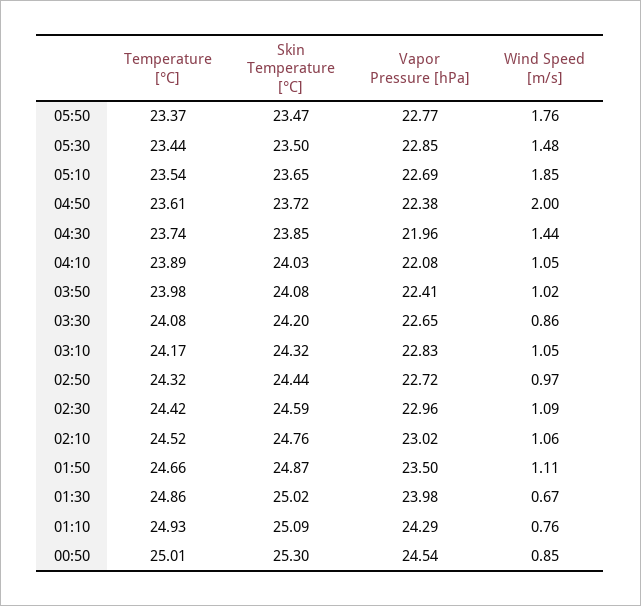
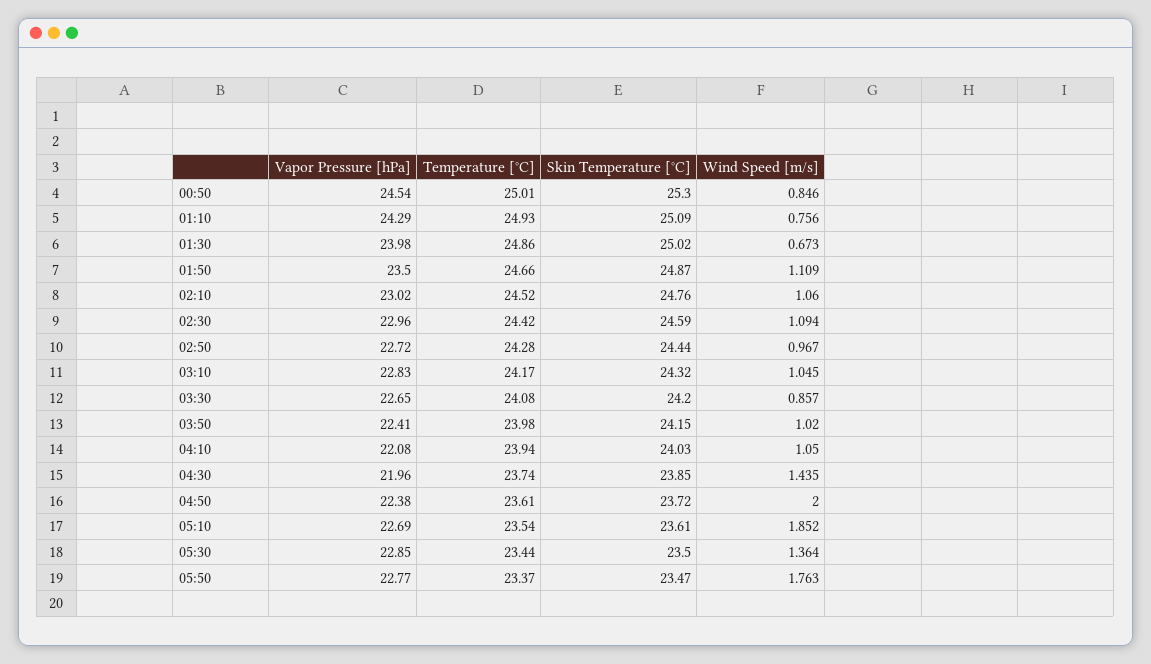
Wind Speed [m/s], 05:30: 1.48 -> 1.364
Skin Temperature [°C], 05:10: 23.65 -> 23.61
Temperature [°C], 04:10: 23.89 -> 23.94
Skin Temperature [°C], 03:50: 24.08 -> 24.15
Temperature [°C], 02:50: 24.32 -> 24.28

